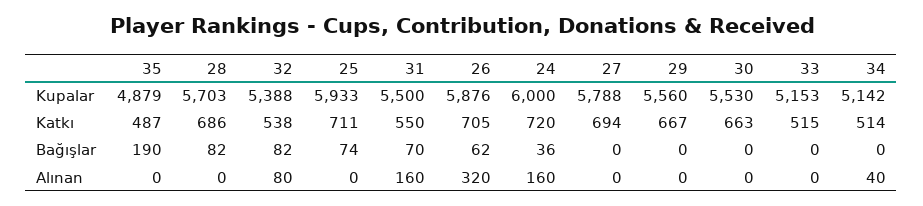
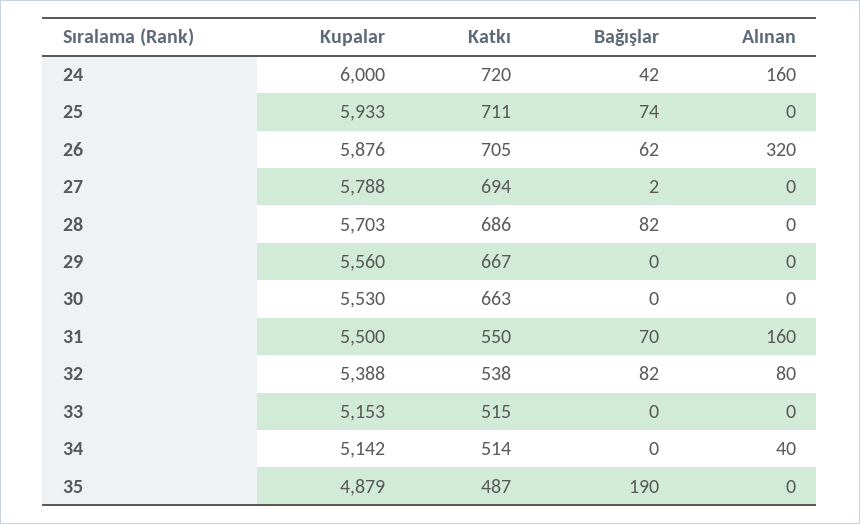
24, Bağışlar: 36 -> 42
27, Bağışlar: 0 -> 2

